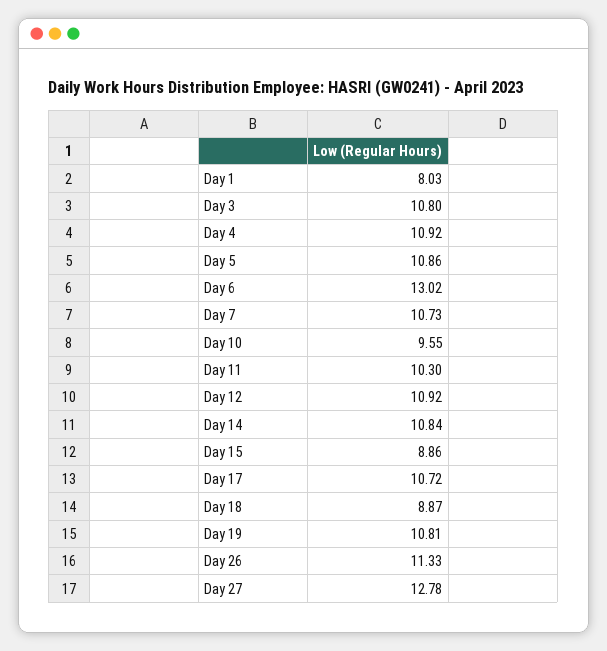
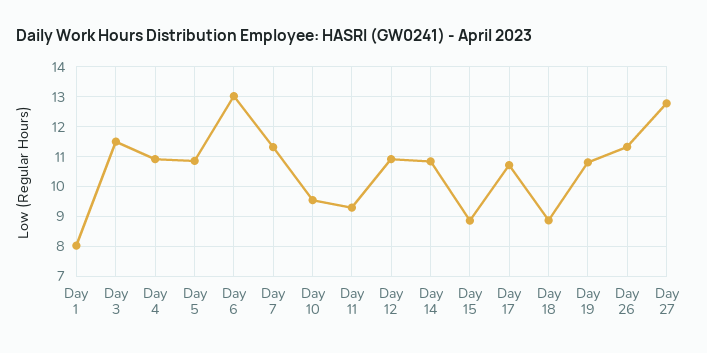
Day 3: 10.8 -> 11.5
Day 7: 10.73 -> 11.25
Day 11: 10.3 -> 9.25

